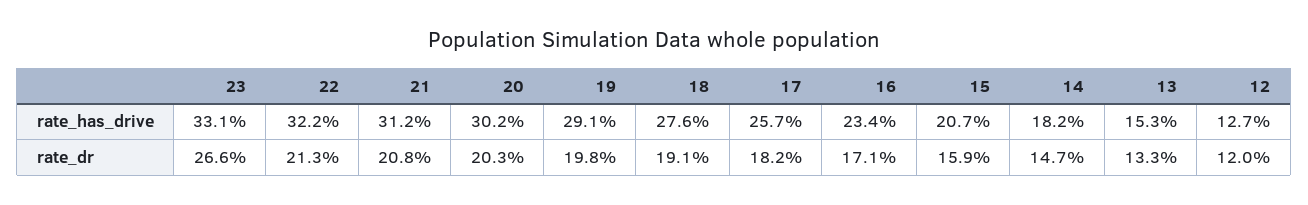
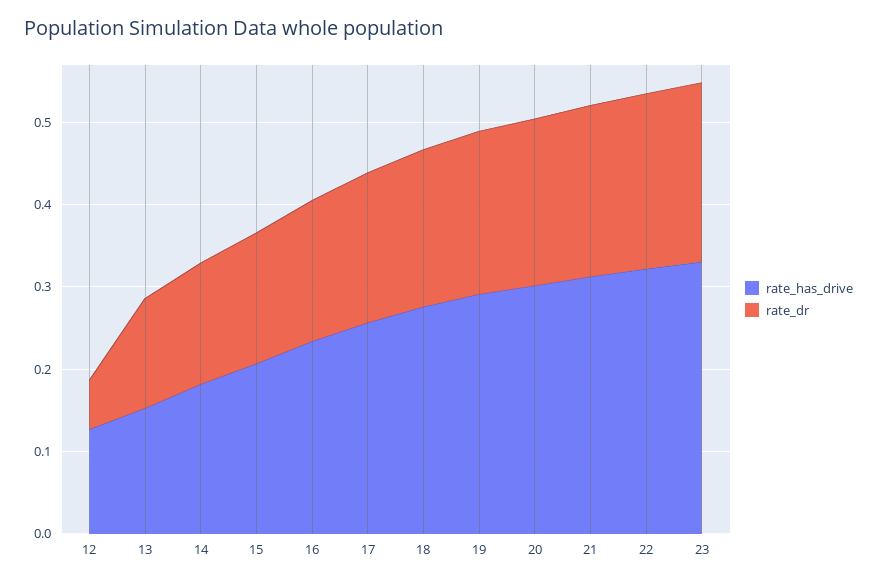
rate_dr, 23: 0.266 -> 0.22
rate_dr, 12: 0.12 -> 0.06

